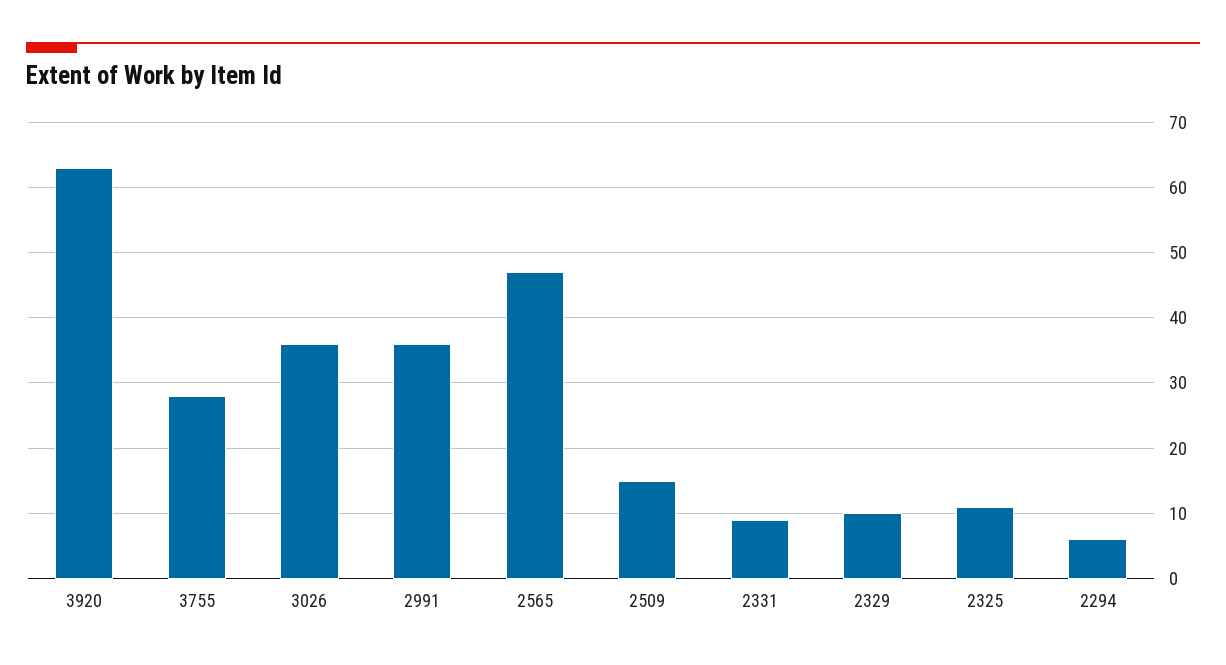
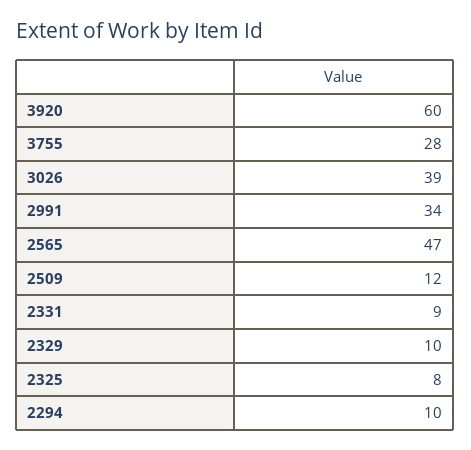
3920: 63 -> 60
3026: 36 -> 39
2991: 36 -> 34
2509: 15 -> 12
2325: 11 -> 8
2294: 6 -> 10

